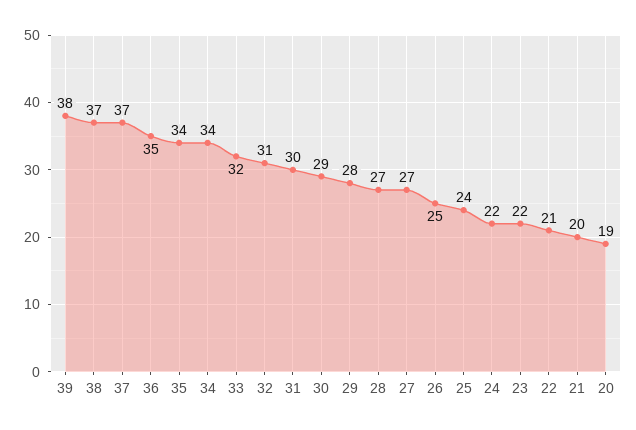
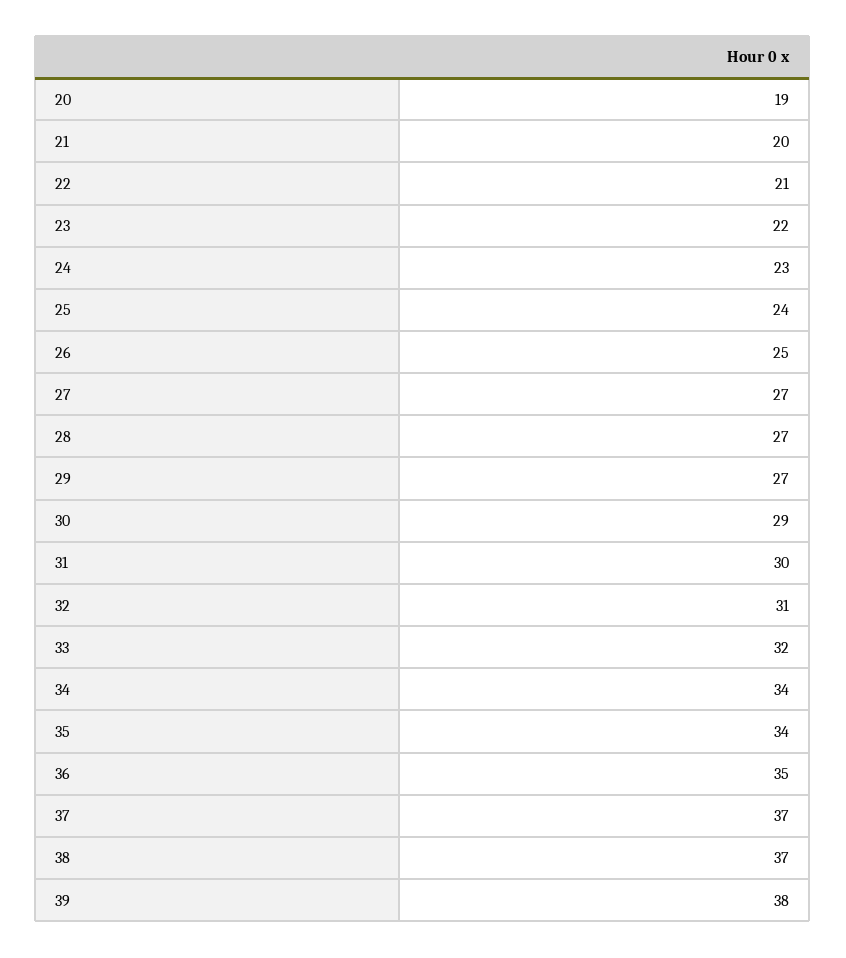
29: 28 -> 27
24: 22 -> 23

